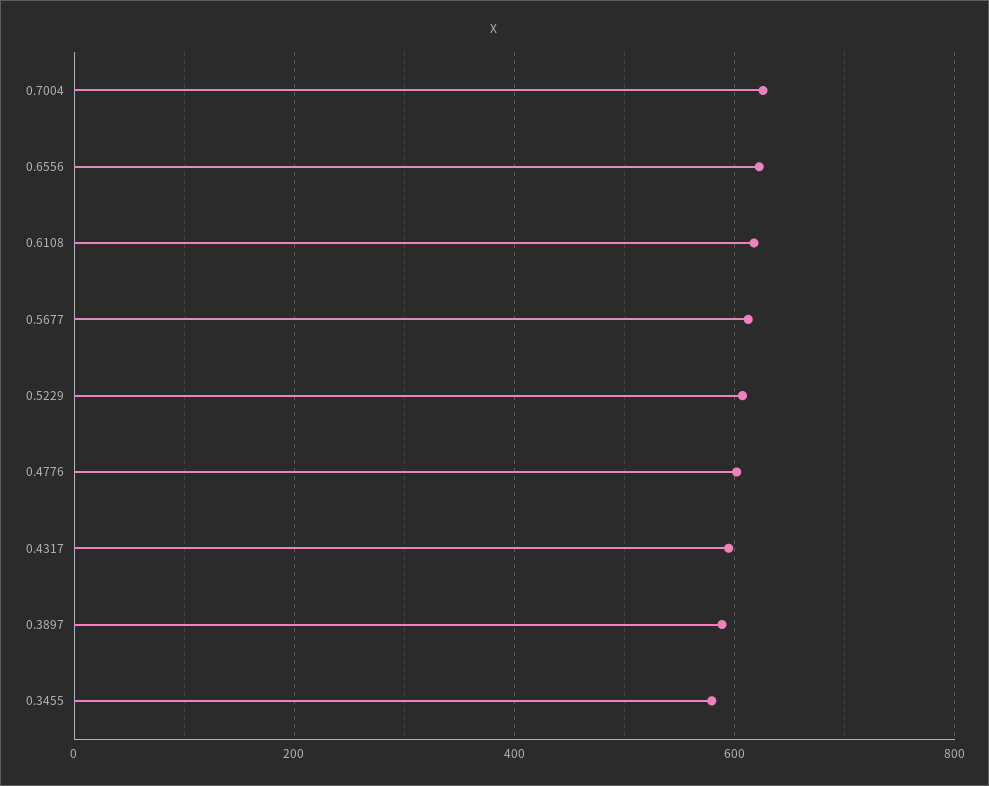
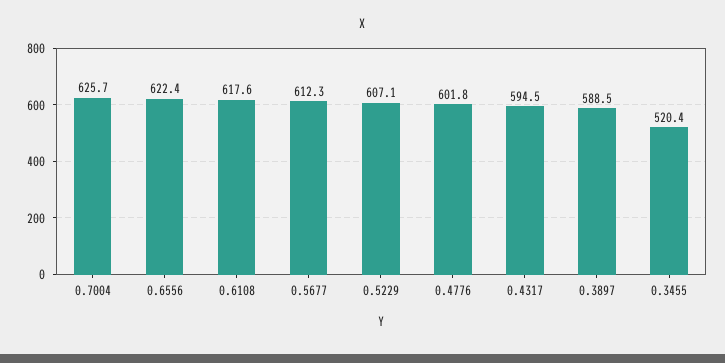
0.3455: 580 -> 520.4

